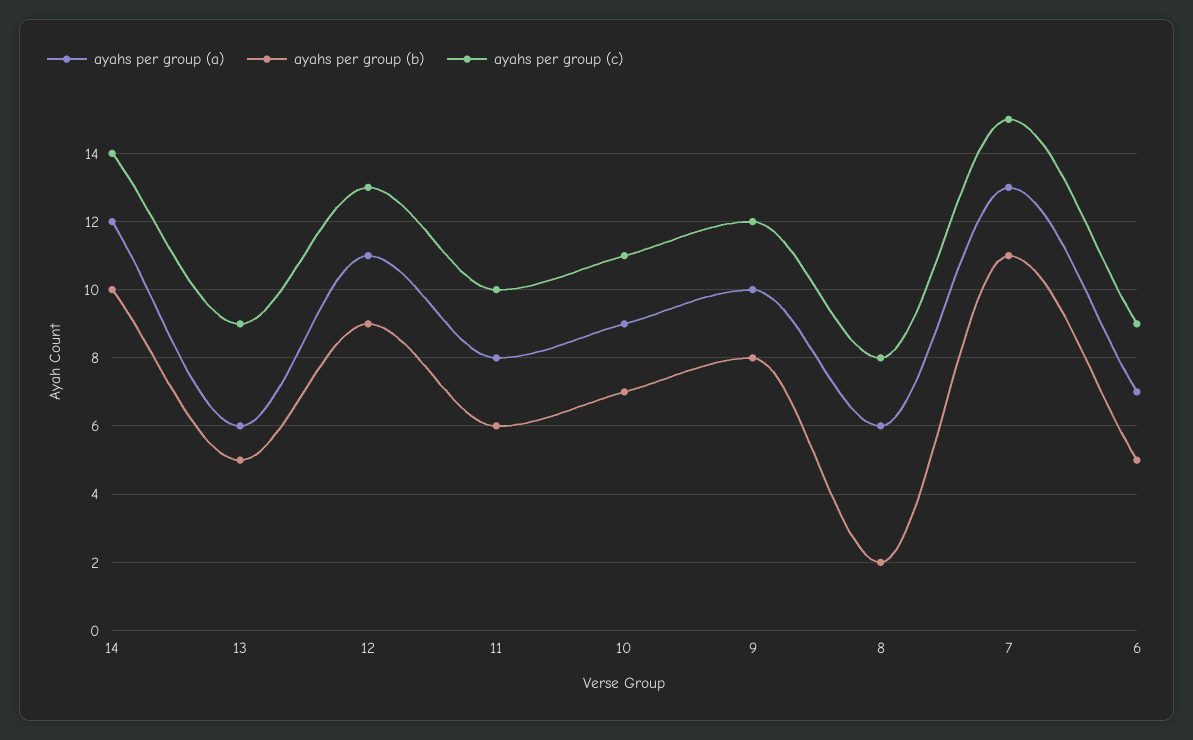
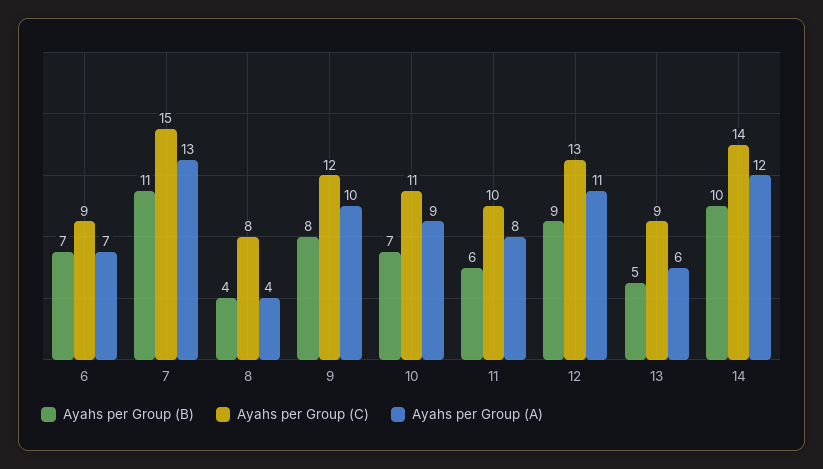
ayahs per group (a), 8: 6 -> 4
ayahs per group (b), 8: 2 -> 4
ayahs per group (b), 6: 5 -> 7

